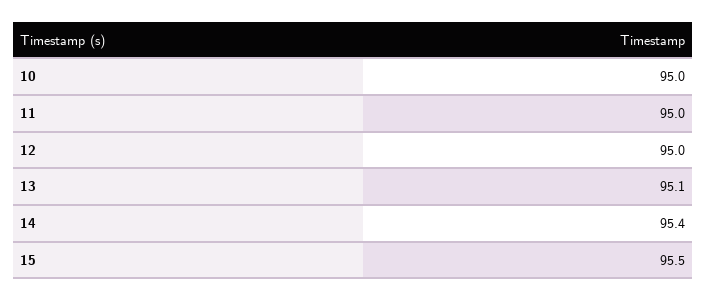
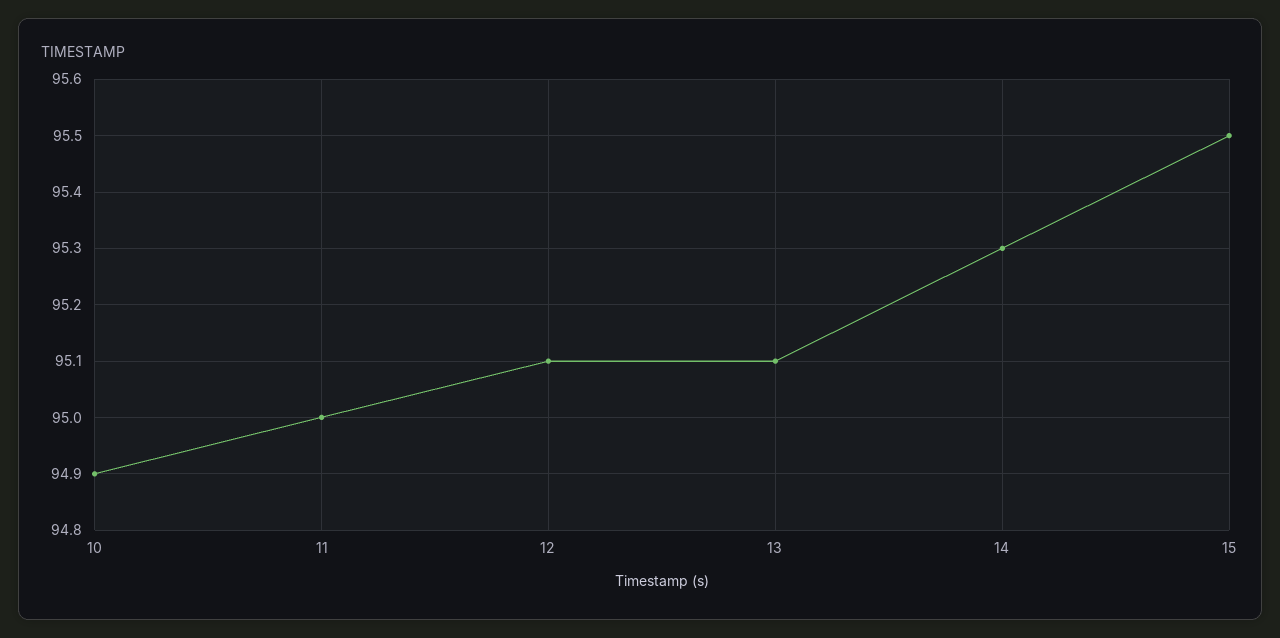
10: 95 -> 94.9
12: 95 -> 95.1
14: 95.4 -> 95.3

